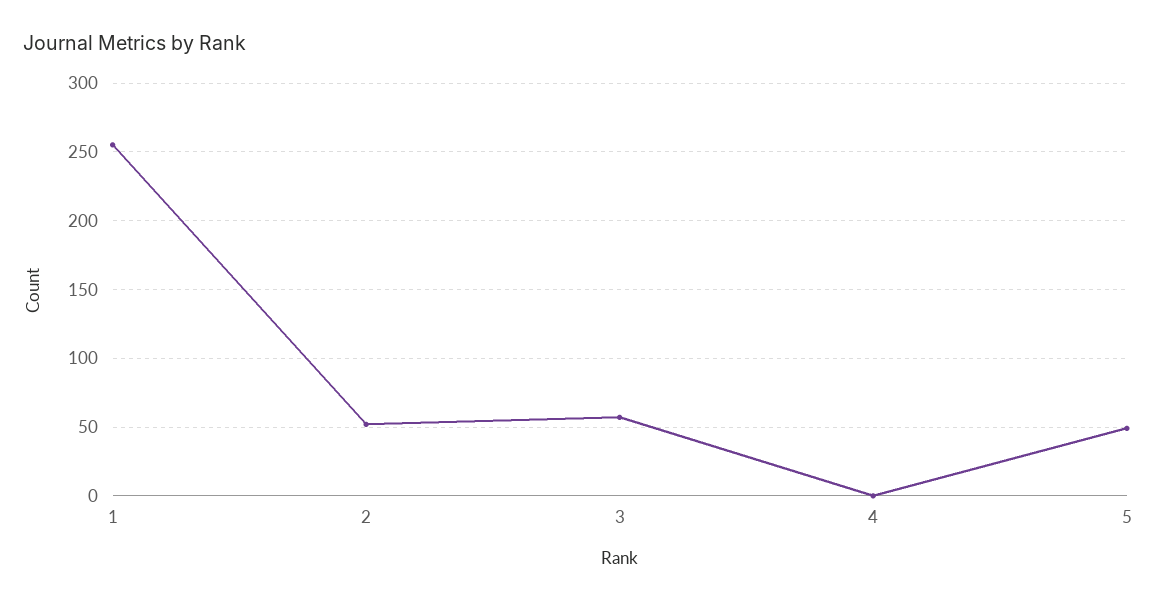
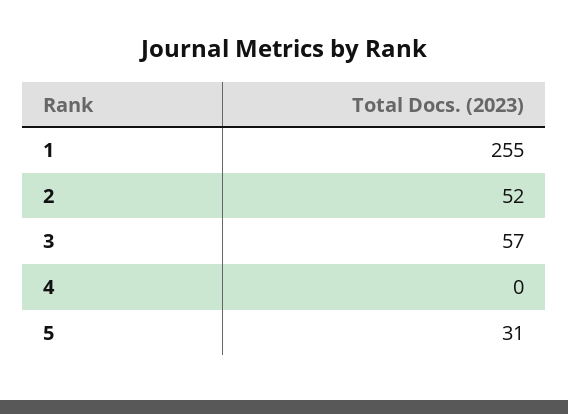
5: 50 -> 31

